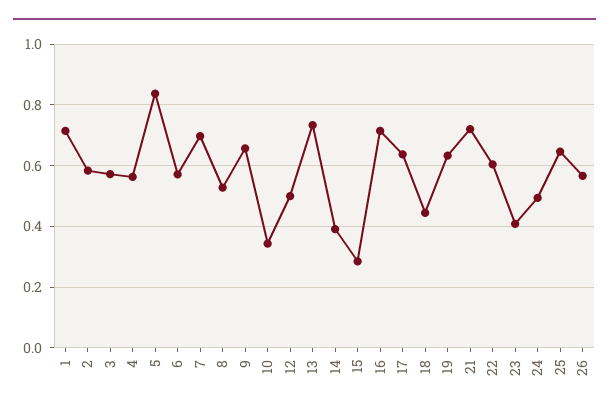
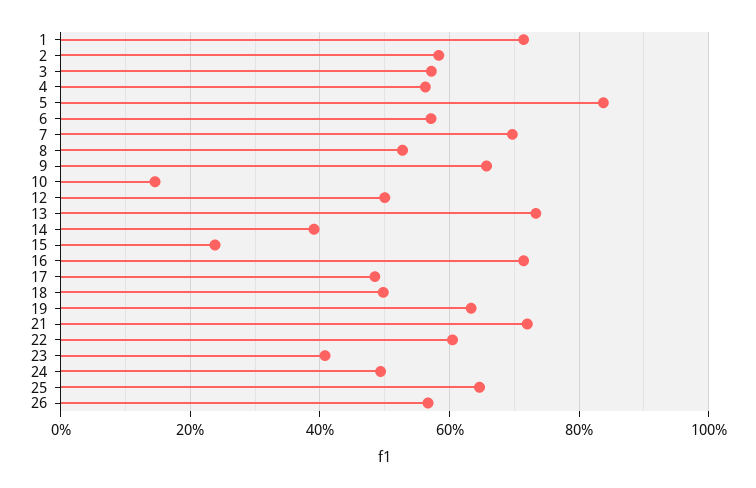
10: 0.34 -> 0.14
15: 0.28 -> 0.24
17: 0.64 -> 0.48
18: 0.44 -> 0.5

